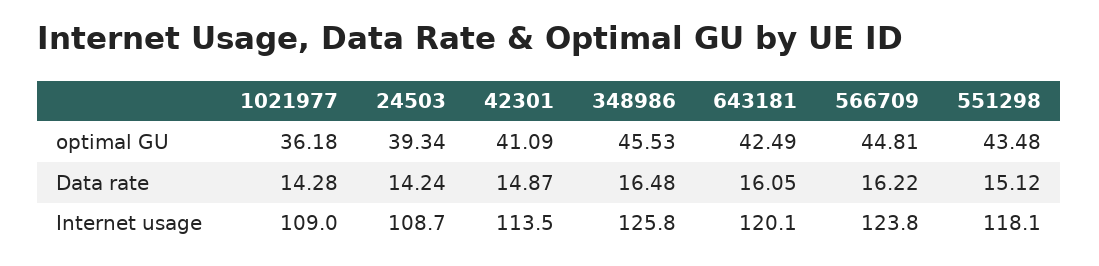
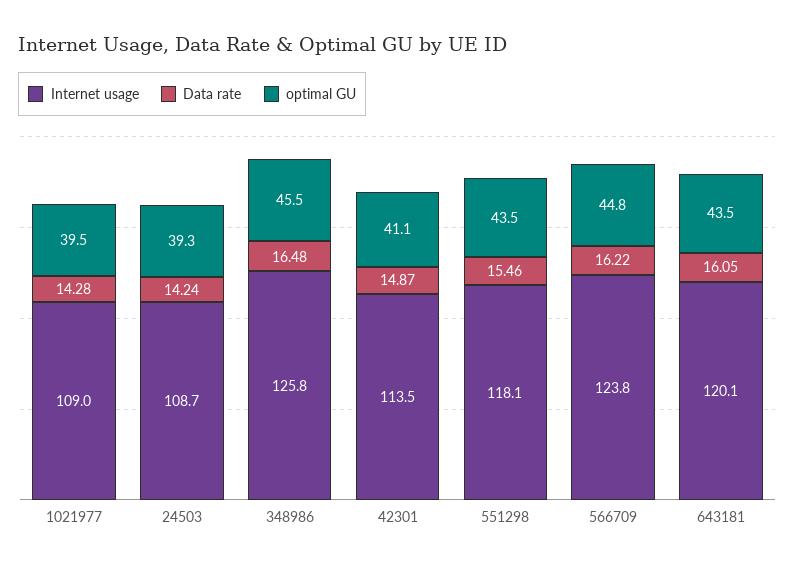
optimal GU, 1021977: 36.18 -> 39.5
optimal GU, 643181: 42.49 -> 43.5
Data rate, 551298: 15.12 -> 15.46

